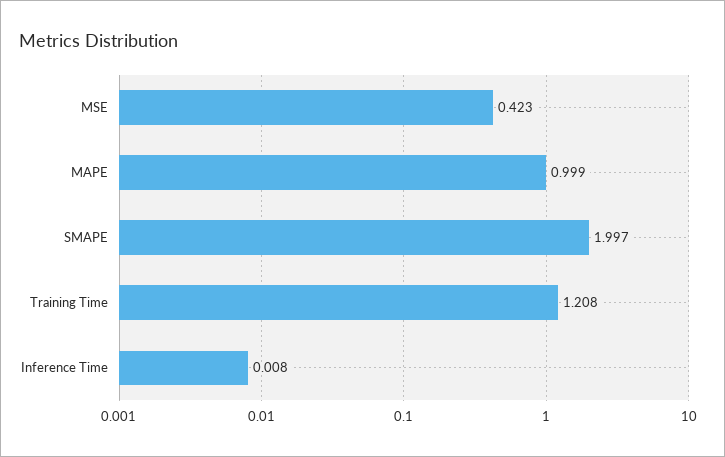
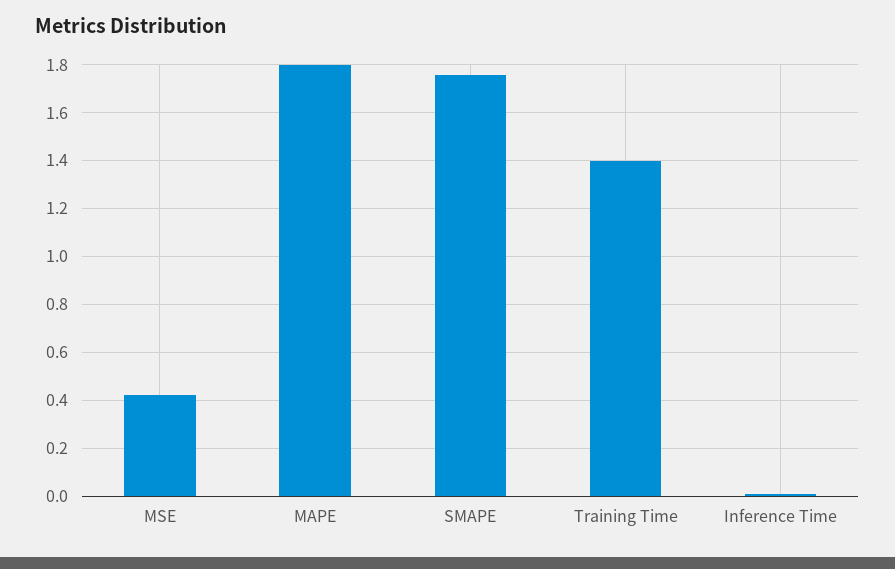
MAPE: 0.999 -> 1.8
SMAPE: 1.997 -> 1.75
Training Time: 1.208 -> 1.4

